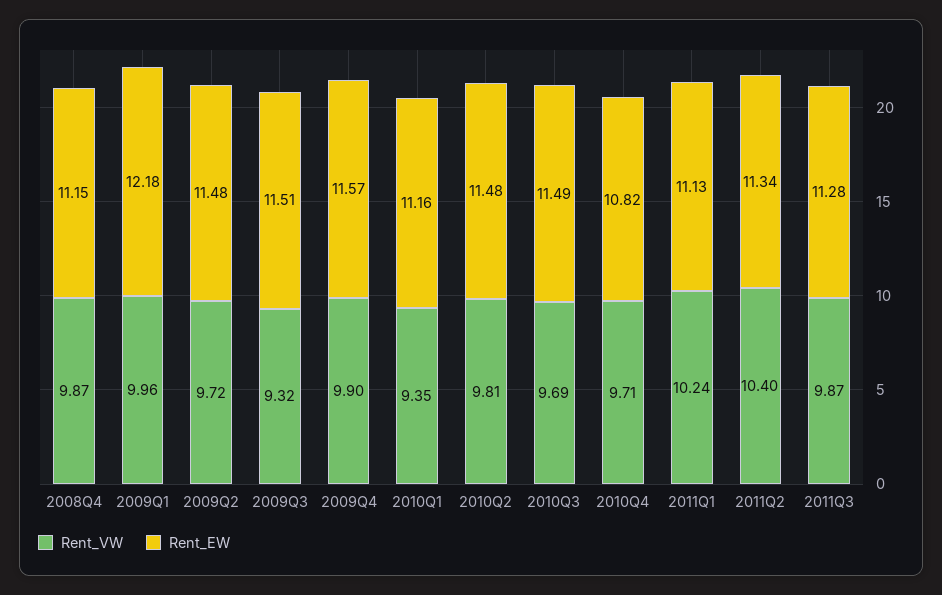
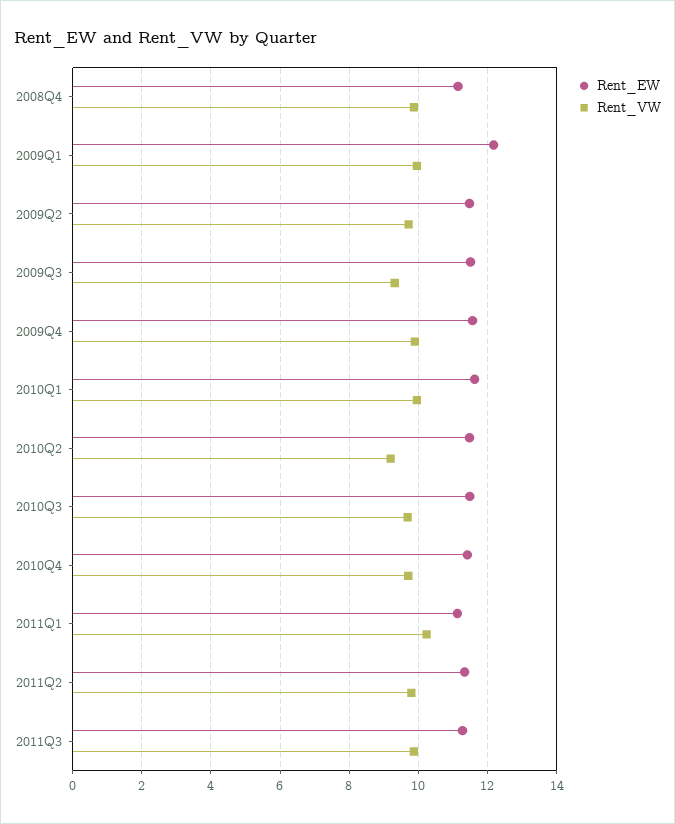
Rent_VW, 2010Q1: 9.35 -> 10
Rent_EW, 2010Q1: 11.16 -> 11.6
Rent_VW, 2010Q2: 9.81 -> 9.2
Rent_EW, 2010Q4: 10.82 -> 11.4
Rent_VW, 2011Q2: 10.4 -> 9.8

